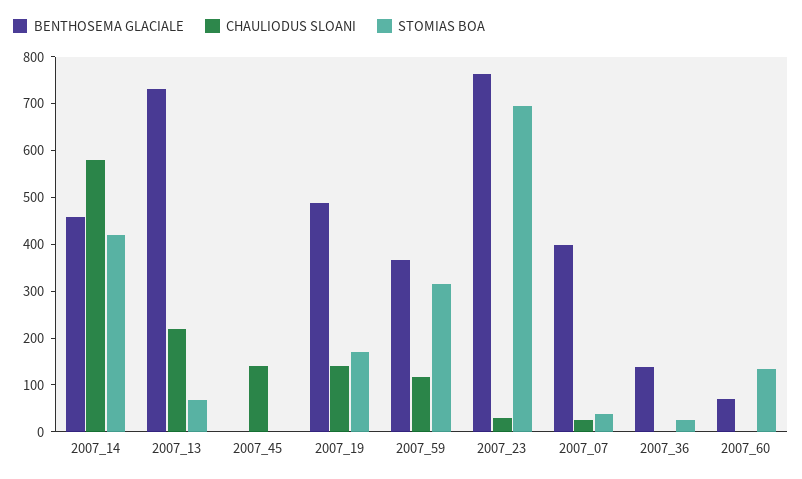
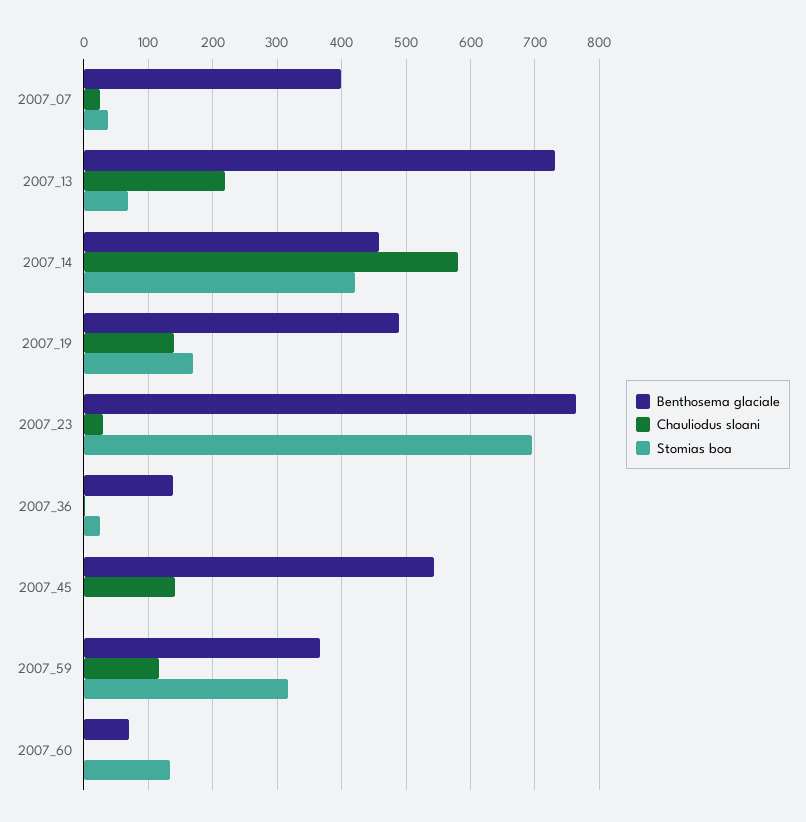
BENTHOSEMA GLACIALE, 2007_45: 0 -> 540

